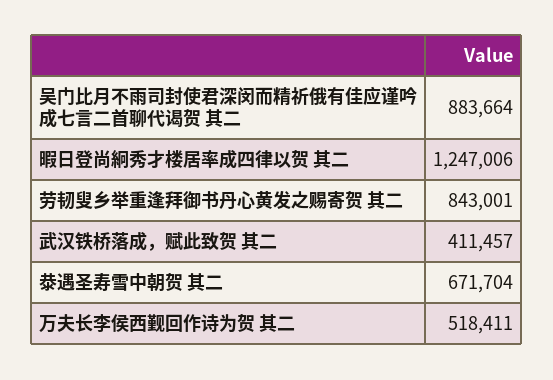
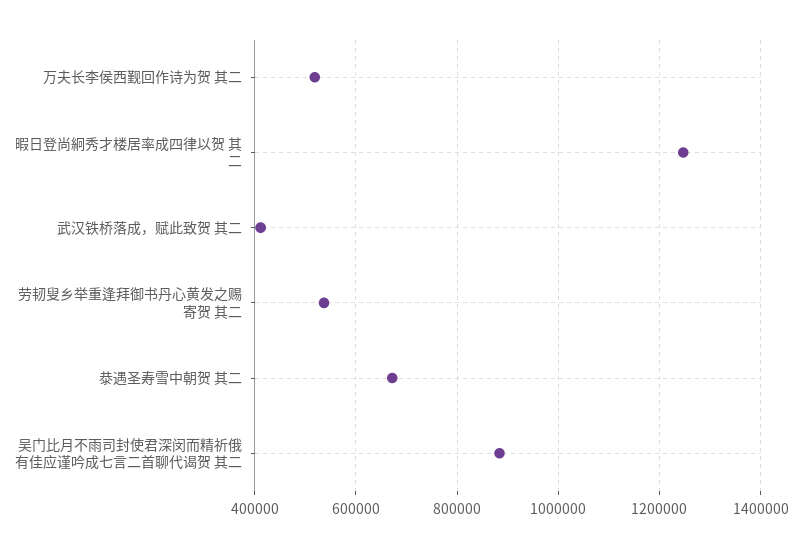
劳韧叟乡举重逢拜御书丹心黄发之赐寄贺 其二: 843001 -> 540000

